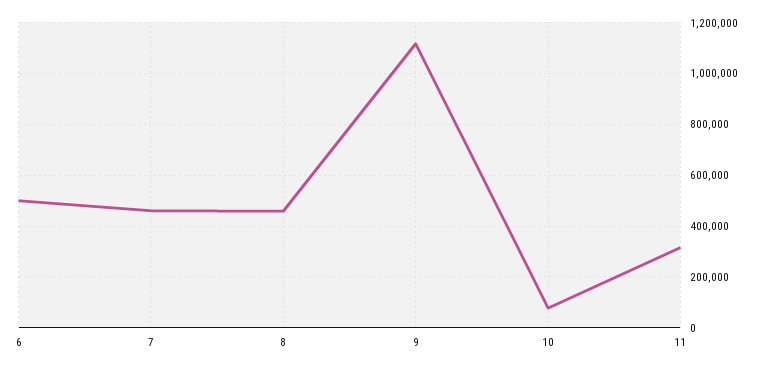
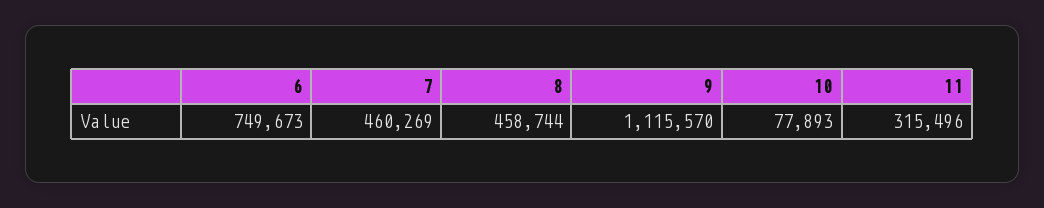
6: 500000 -> 749673

